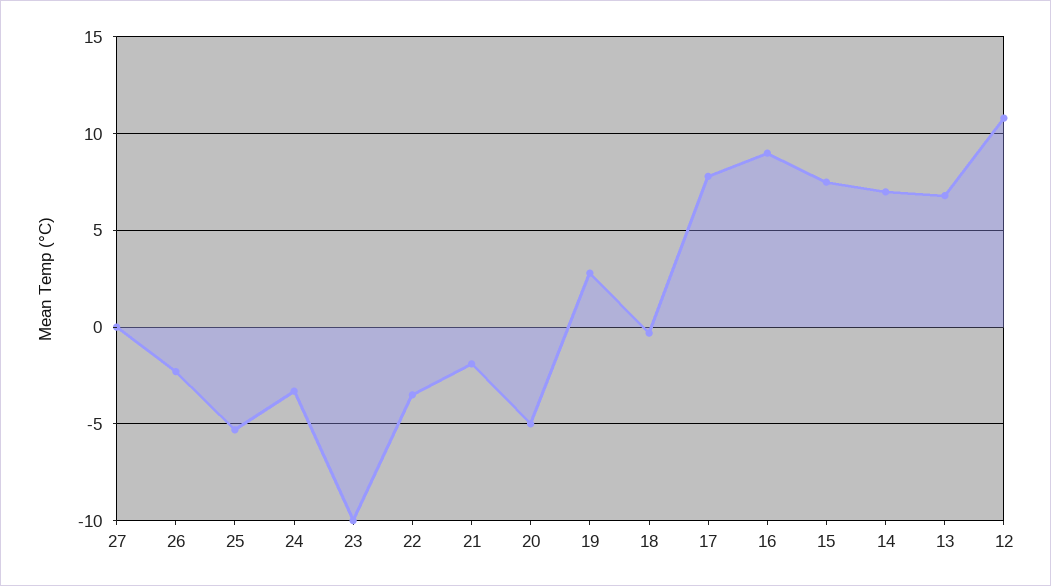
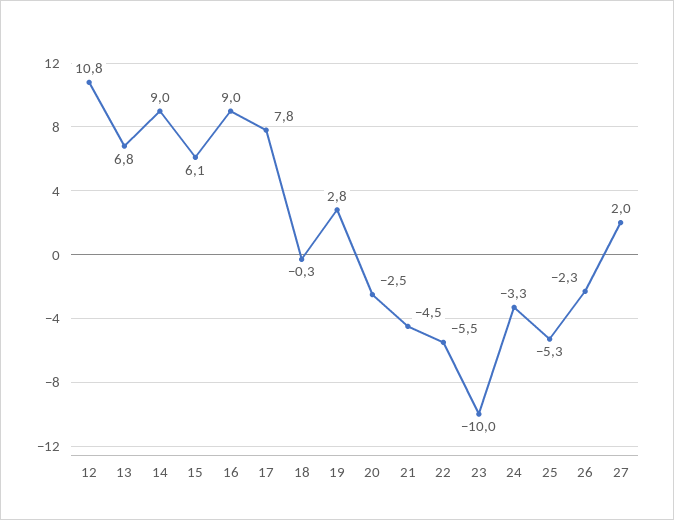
27: 0 -> 2
22: -3.5 -> -5.5
21: -2 -> -4.5
20: -5 -> -2.5
15: 7.5 -> 6.1
14: 7 -> 9

